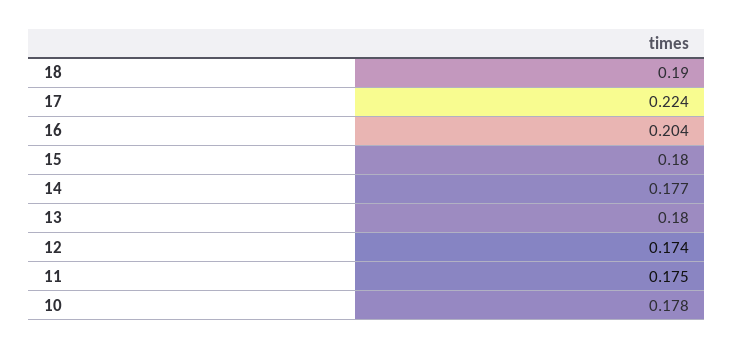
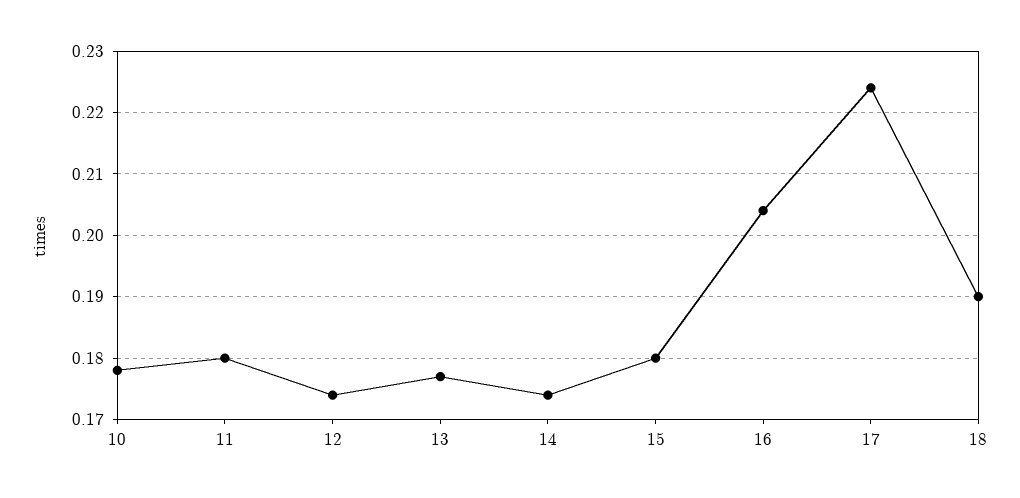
14: 0.177 -> 0.174
13: 0.18 -> 0.177
11: 0.175 -> 0.18

